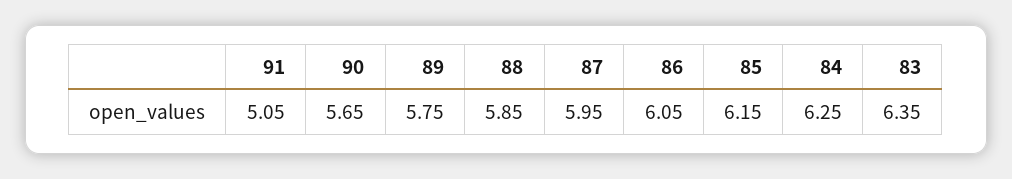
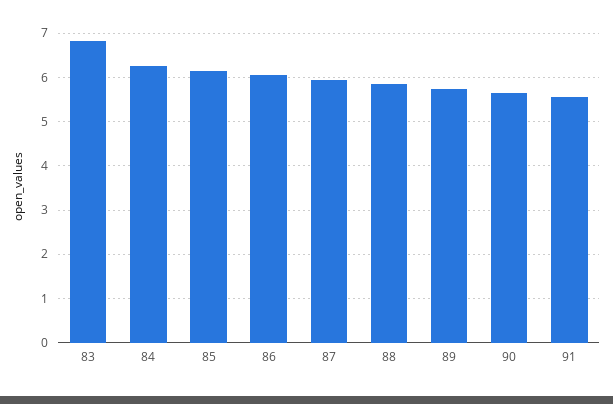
91: 5.05 -> 5.6
83: 6.35 -> 6.8

